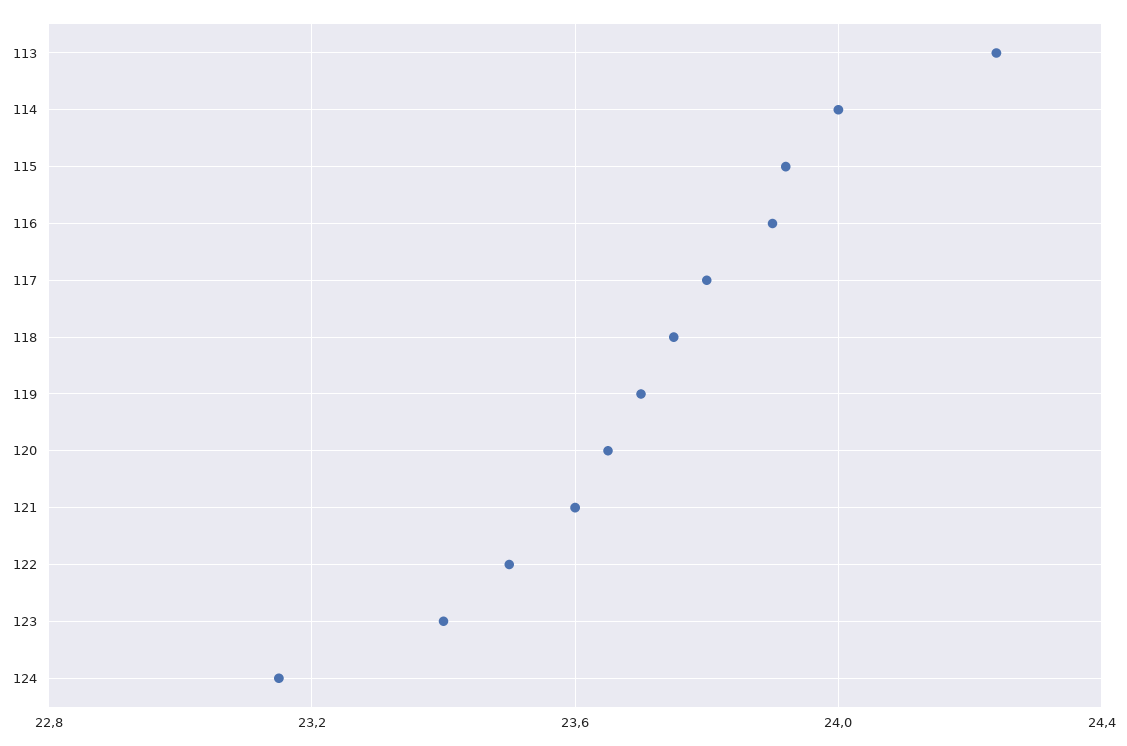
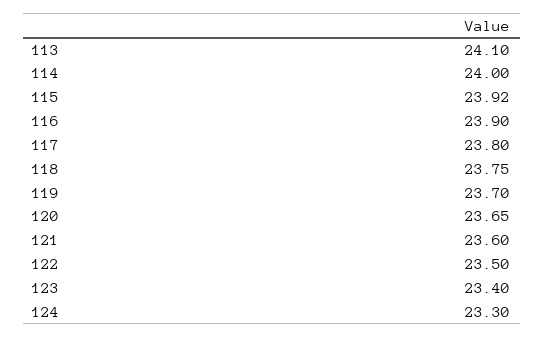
113: 24.25 -> 24.1
124: 23.15 -> 23.3

